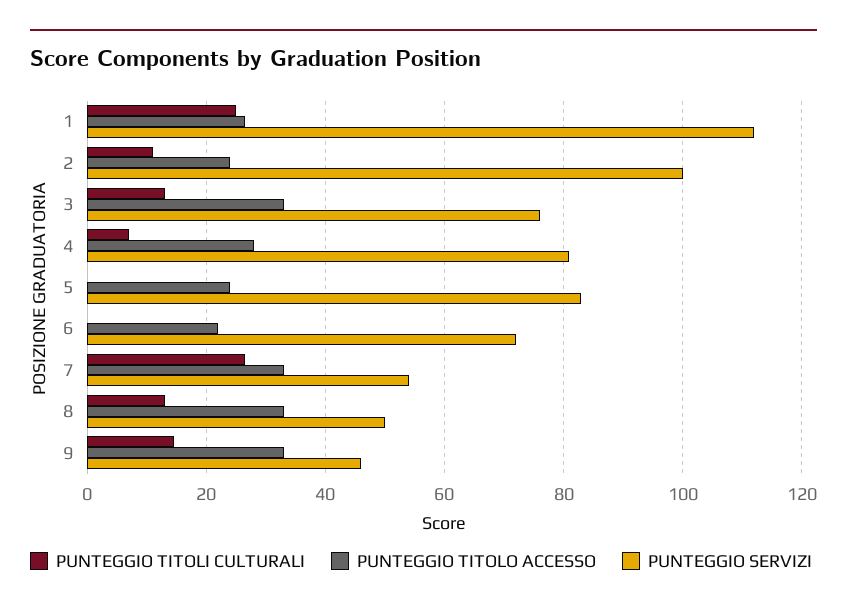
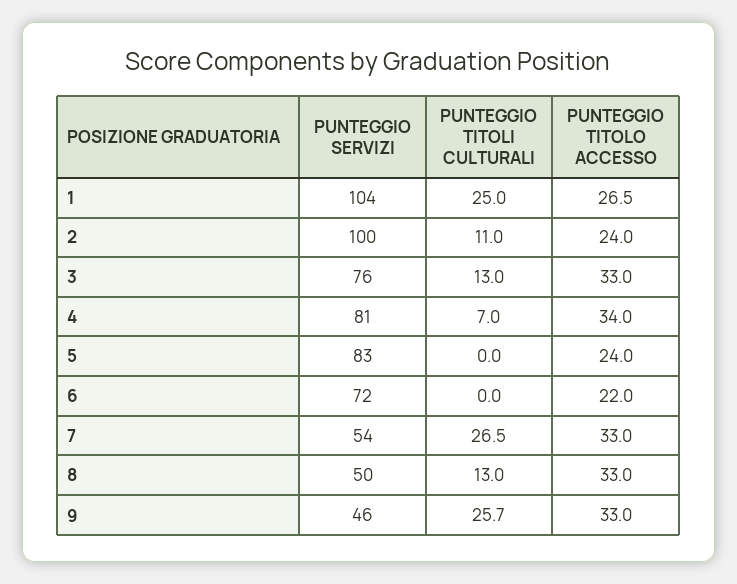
PUNTEGGIO SERVIZI, 1: 112 -> 104
PUNTEGGIO TITOLO ACCESSO, 4: 28 -> 34
PUNTEGGIO TITOLI CULTURALI, 9: 14 -> 25.7

